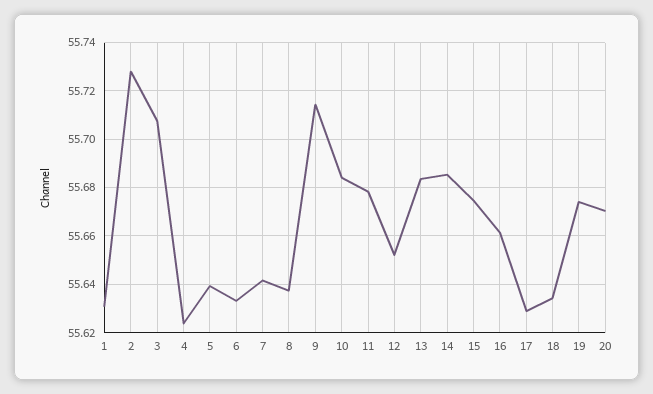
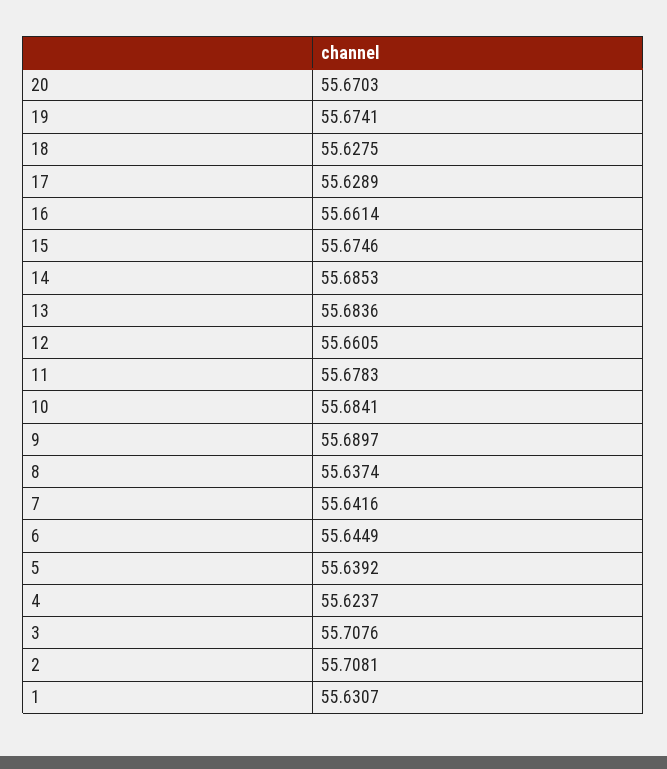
2: 55.7275 -> 55.7081
6: 55.6325 -> 55.6449
9: 55.715 -> 55.6897
12: 55.6525 -> 55.6605
18: 55.635 -> 55.6275

